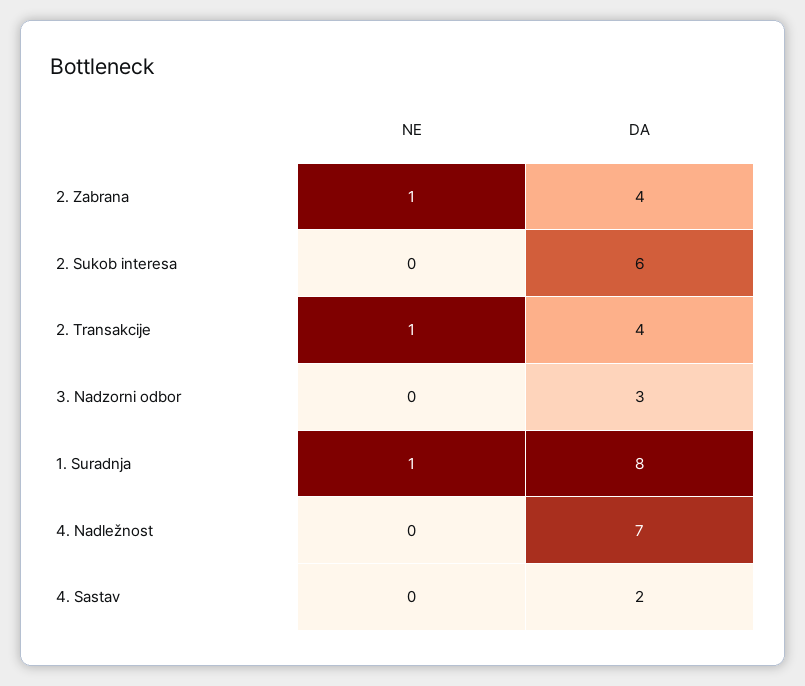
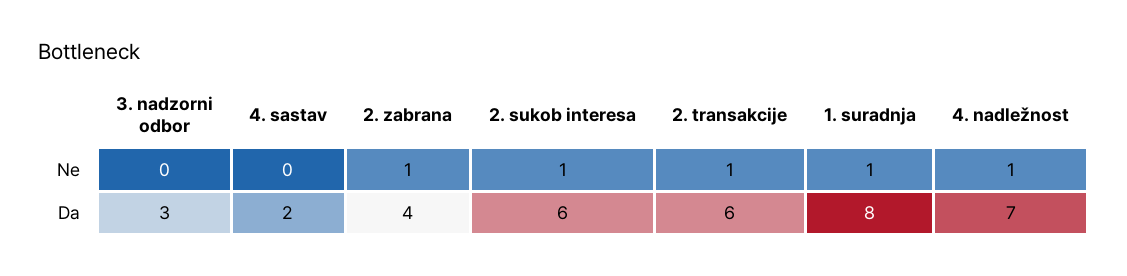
NE, 2. Sukob interesa: 0 -> 1
DA, 2. Transakcije: 4 -> 6
NE, 4. Nadležnost: 0 -> 1

